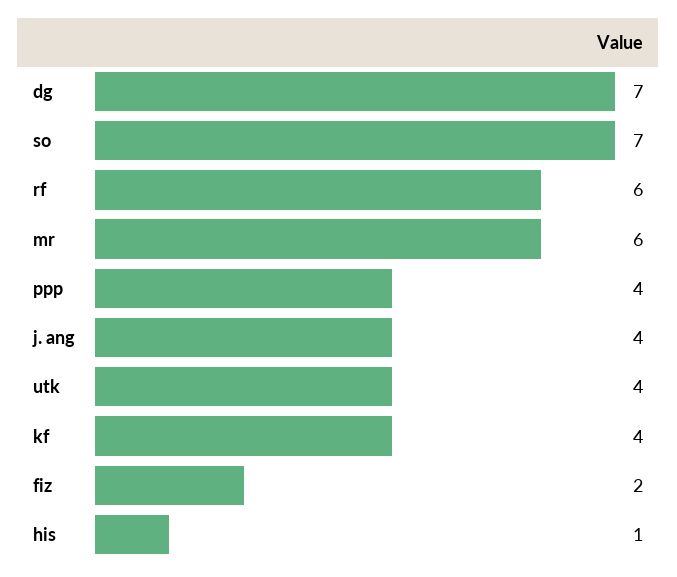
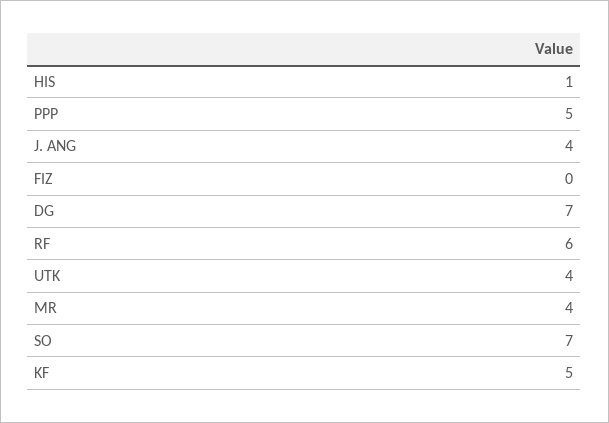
mr: 6 -> 4
ppp: 4 -> 5
kf: 4 -> 5
fiz: 2 -> 0

